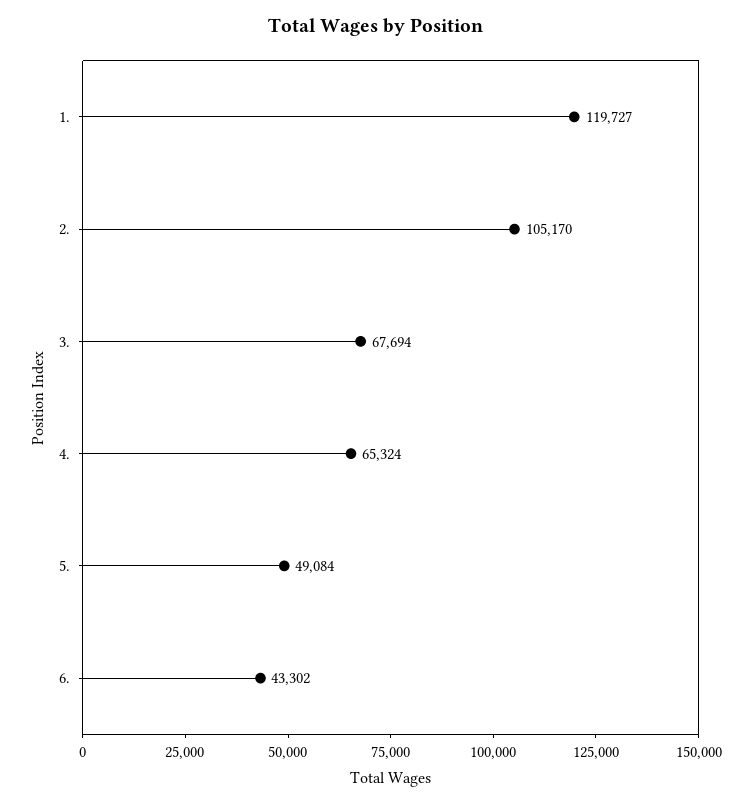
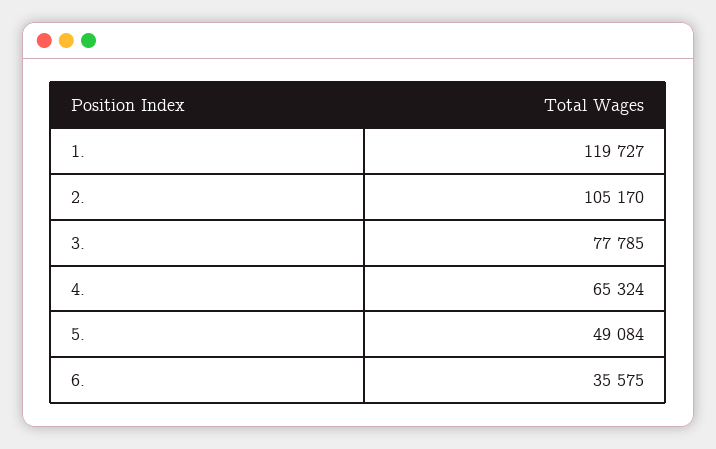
3.: 67694 -> 77785
6.: 43302 -> 35575

